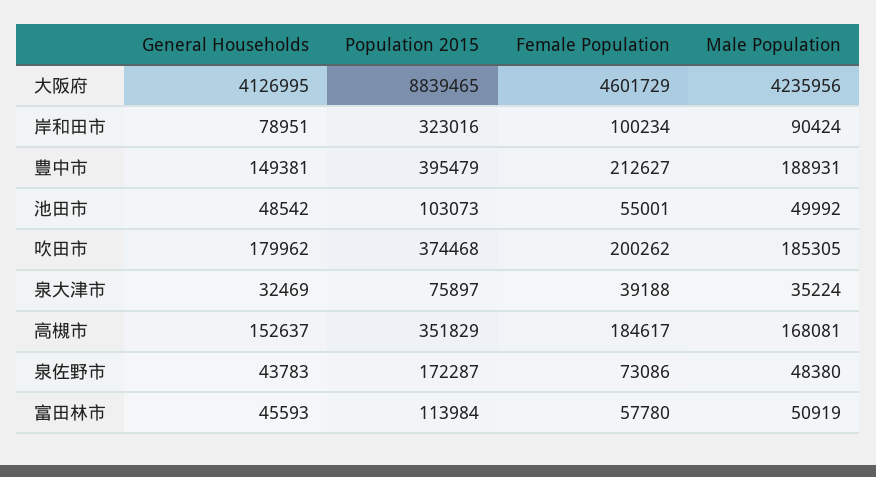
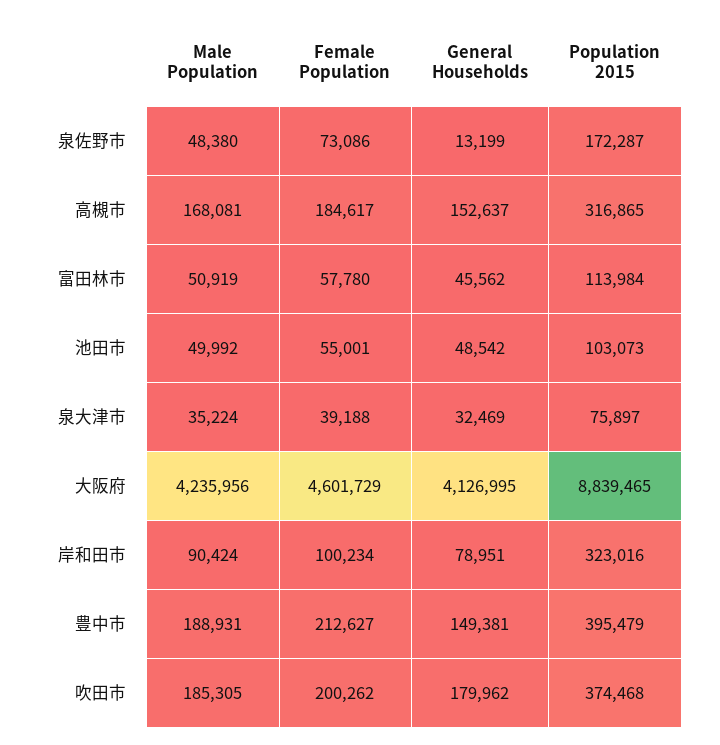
Population 2015, 高槻市: 351829 -> 316865
General Households, 泉佐野市: 43783 -> 13199
General Households, 富田林市: 45593 -> 45562

